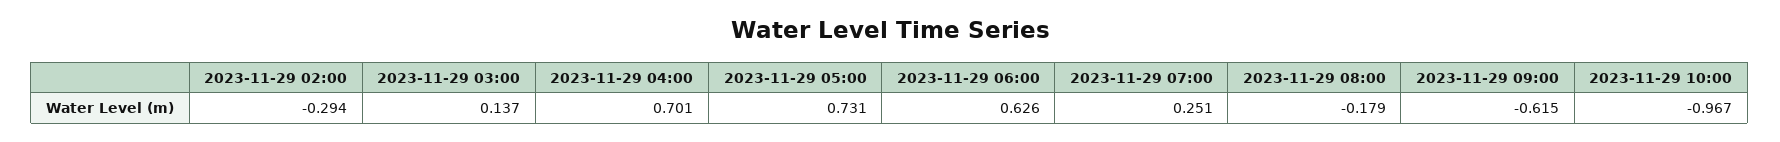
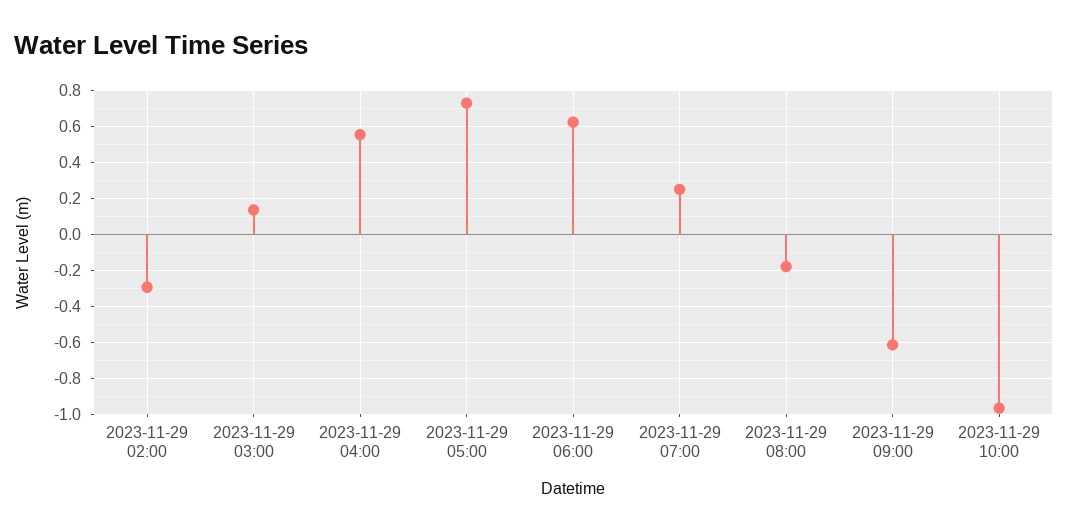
2023-11-29 04:00: 0.701 -> 0.55

